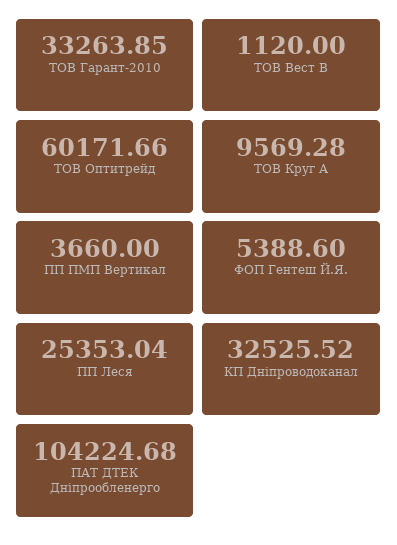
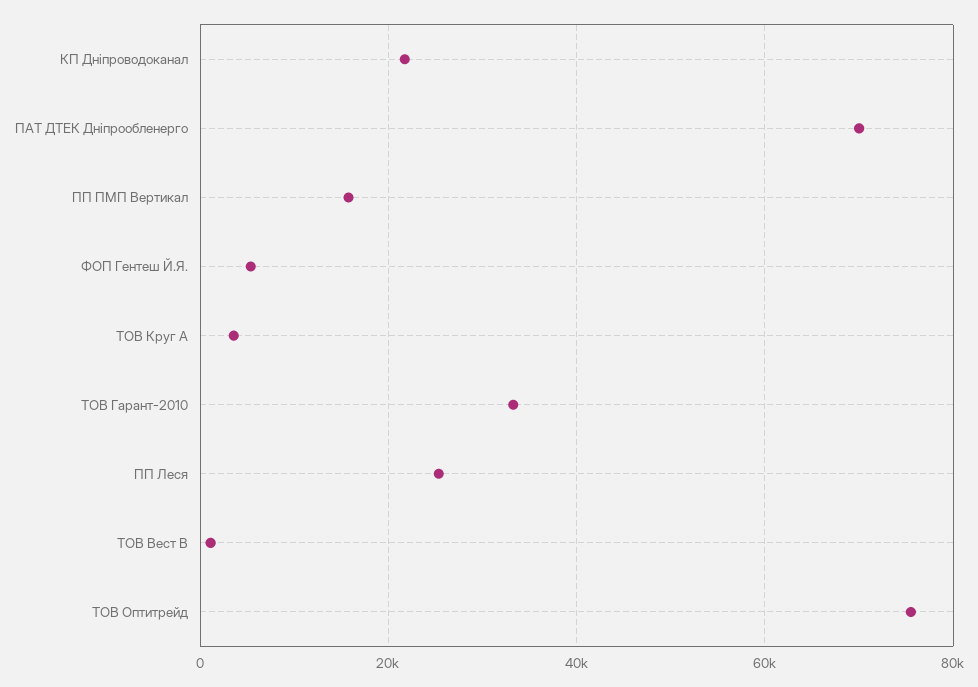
ТОВ Оптитрейд: 60171.66 -> 76000
ТОВ Круг А: 9569.28 -> 4000
ПП ПМП Вертикал: 3660 -> 16000
КП Дніпроводоканал: 32525.52 -> 22000
ПАТ ДТЕК Дніпрообленерго: 104224.68 -> 70000

